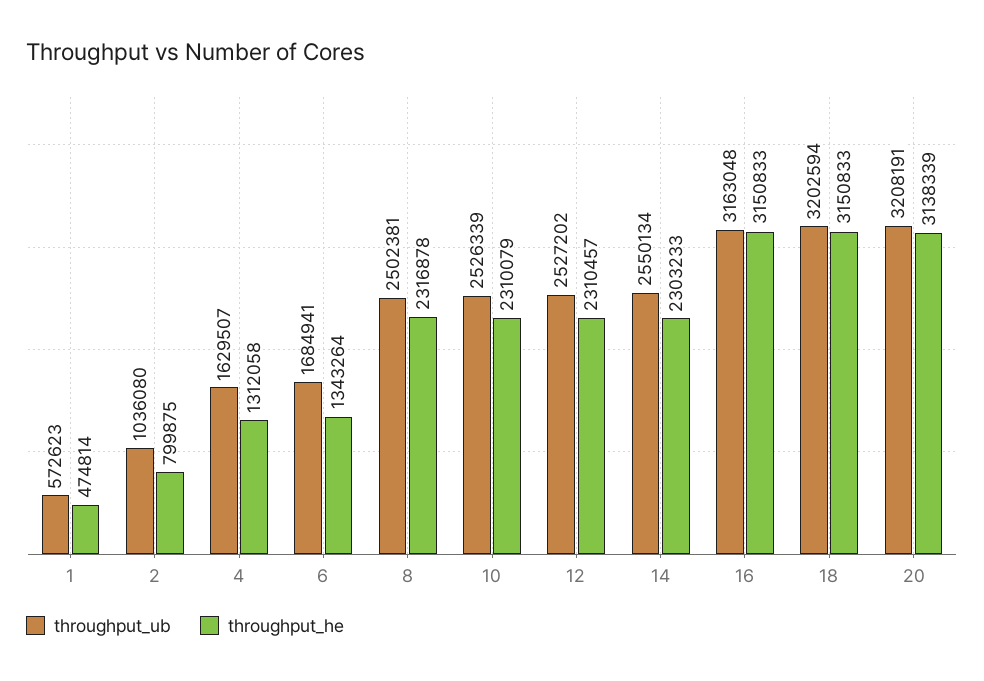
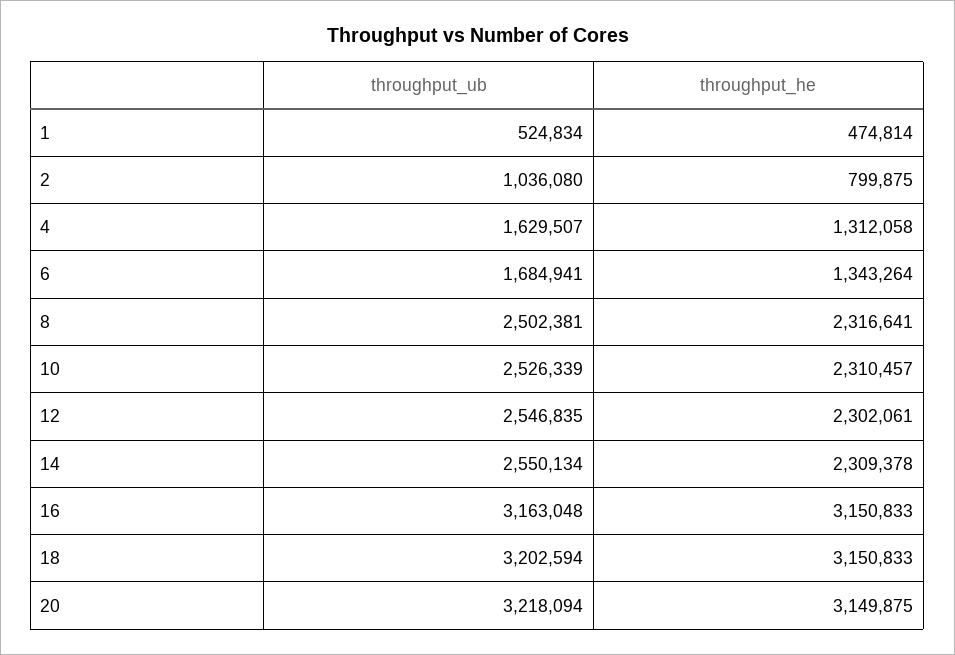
throughput_ub, 1: 572623 -> 524834
throughput_he, 8: 2316878 -> 2316641
throughput_he, 10: 2310079 -> 2310457
throughput_ub, 12: 2527202 -> 2546835
throughput_he, 12: 2310457 -> 2302061
throughput_he, 14: 2303233 -> 2309378
throughput_ub, 20: 3208191 -> 3218094
throughput_he, 20: 3138339 -> 3149875

